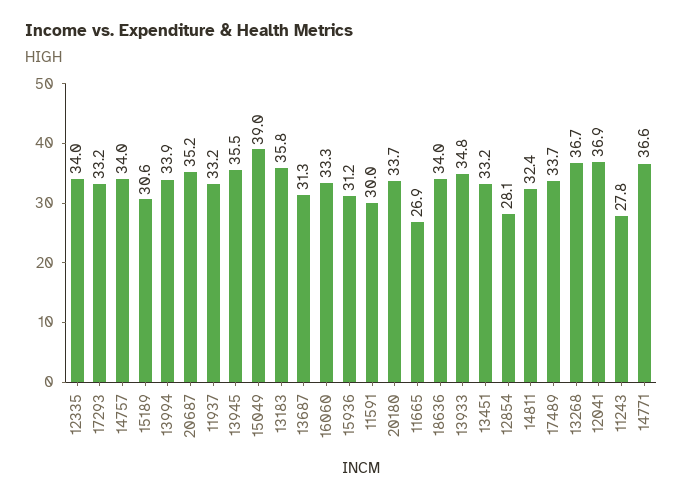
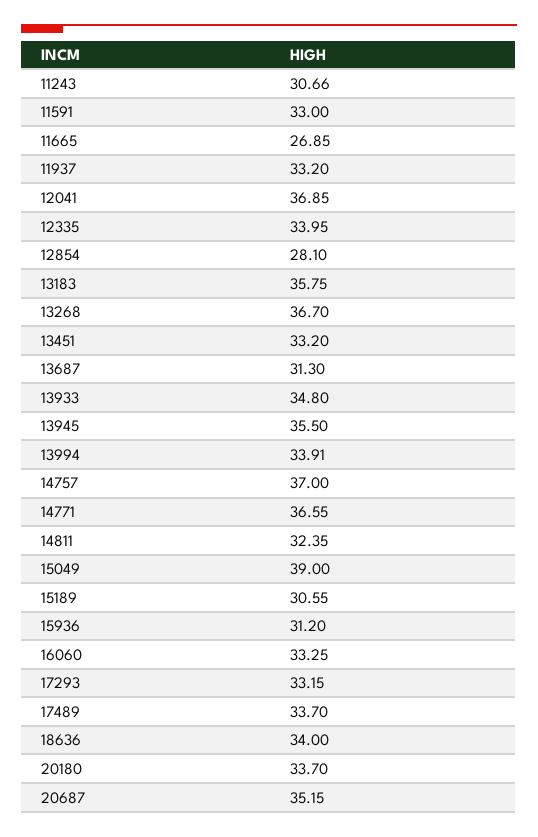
14757: 34 -> 37
11591: 30 -> 33
11243: 27.8 -> 30.66

